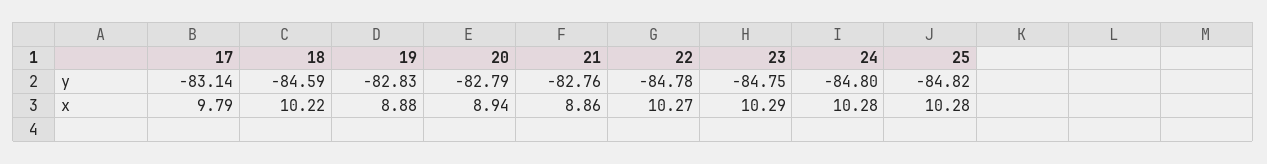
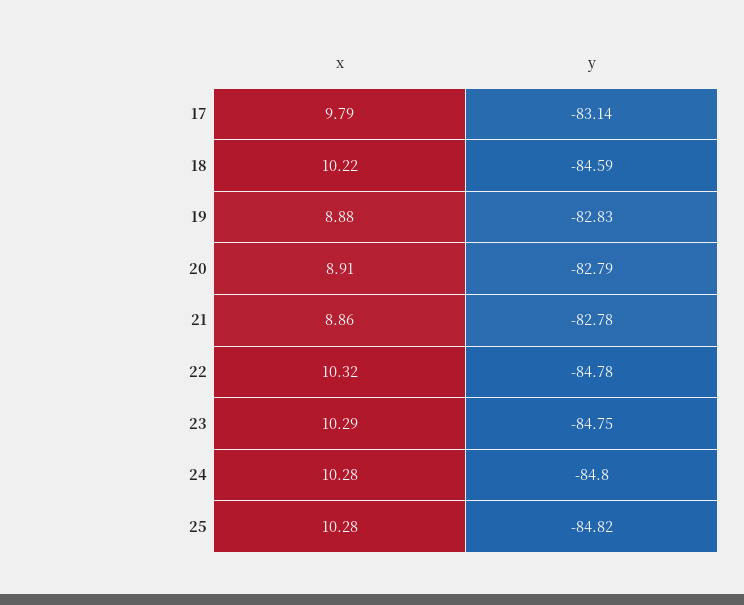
21, y: -82.76 -> -82.78
20, x: 8.94 -> 8.91
22, x: 10.27 -> 10.32

